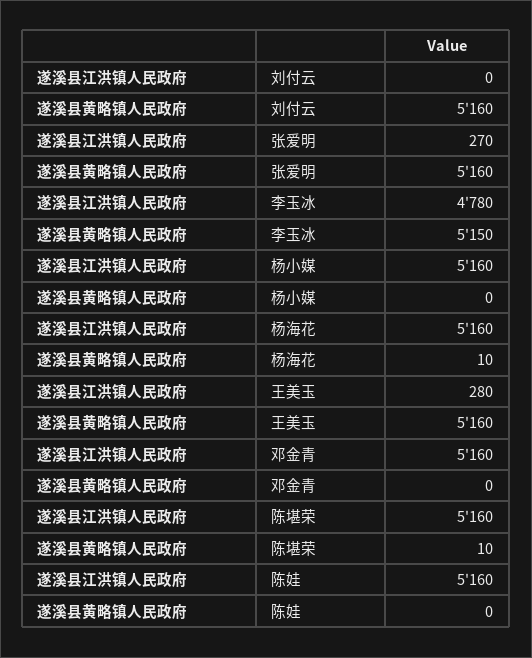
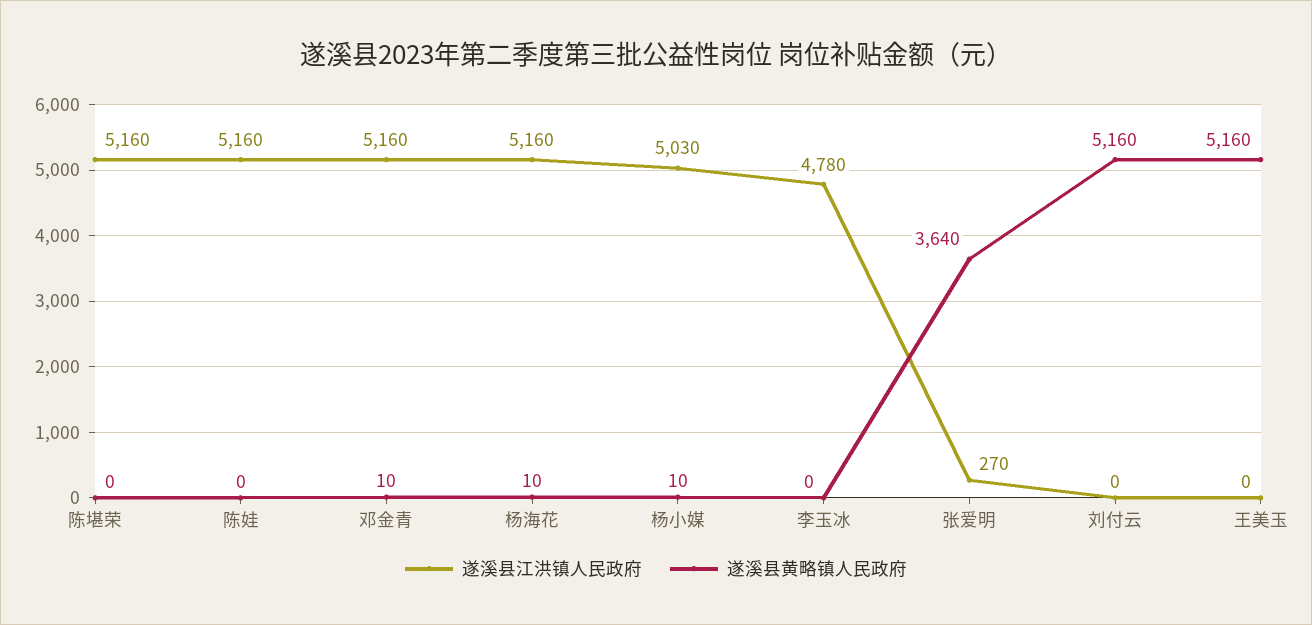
遂溪县黄略镇人民政府, 张爱明: 5160 -> 3640
遂溪县黄略镇人民政府, 李玉冰: 5150 -> 0
遂溪县江洪镇人民政府, 杨小媒: 5160 -> 5030
遂溪县黄略镇人民政府, 杨小媒: 0 -> 10
遂溪县江洪镇人民政府, 王美玉: 280 -> 0
遂溪县黄略镇人民政府, 邓金青: 0 -> 10
遂溪县黄略镇人民政府, 陈堪荣: 10 -> 0

